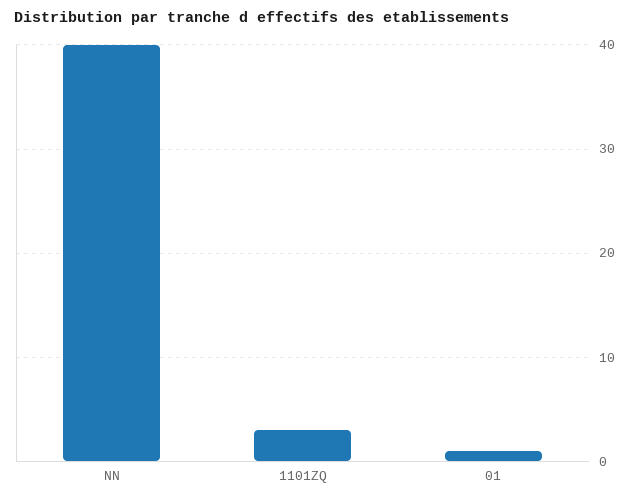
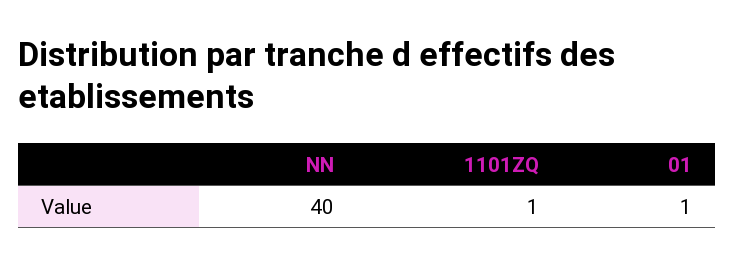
1101ZQ: 3 -> 1

